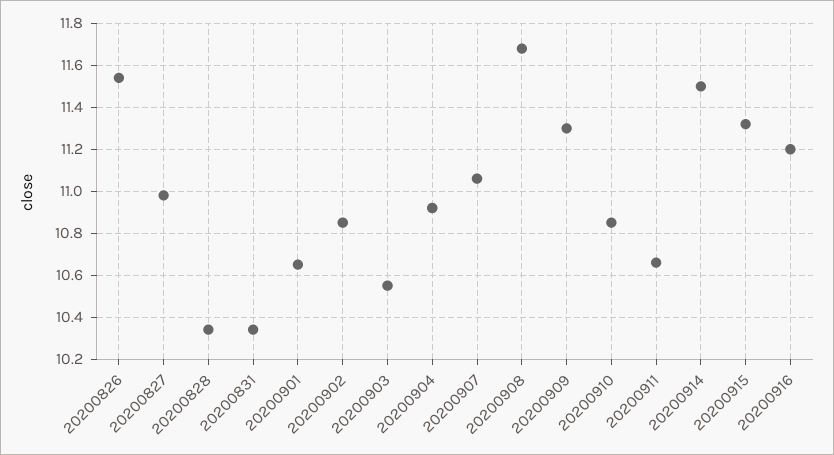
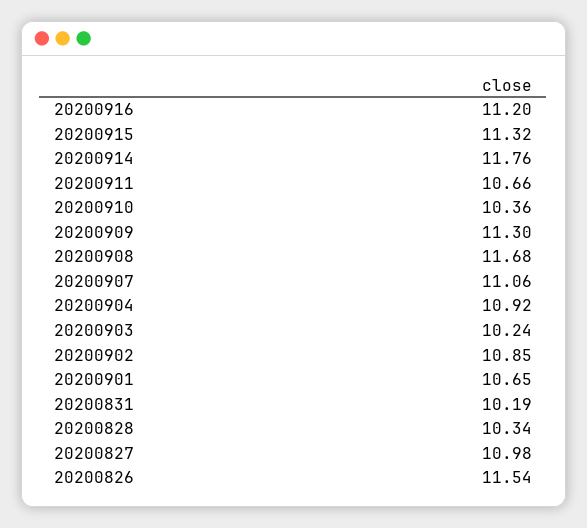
20200831: 10.35 -> 10.19
20200903: 10.55 -> 10.24
20200910: 10.85 -> 10.36
20200914: 11.5 -> 11.76

